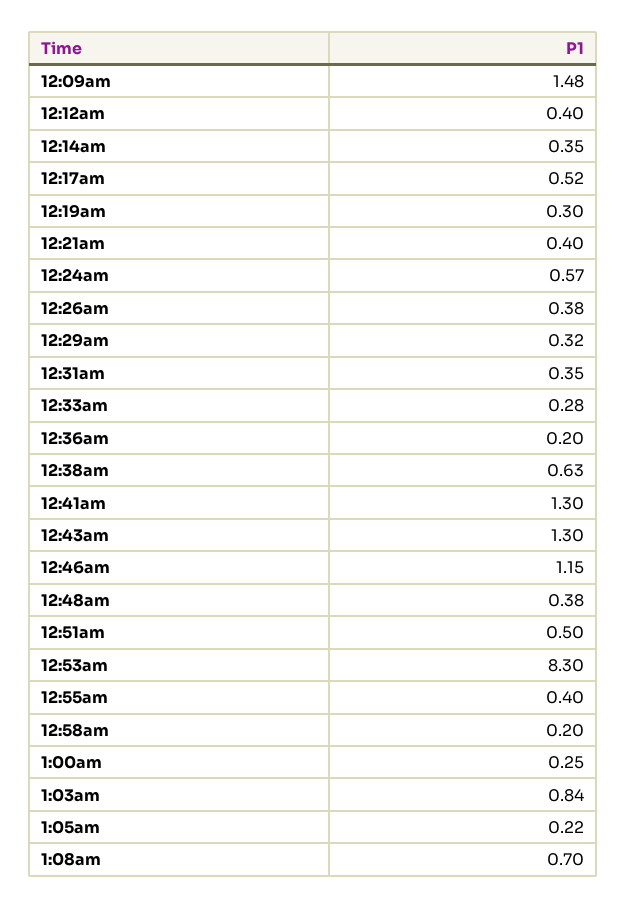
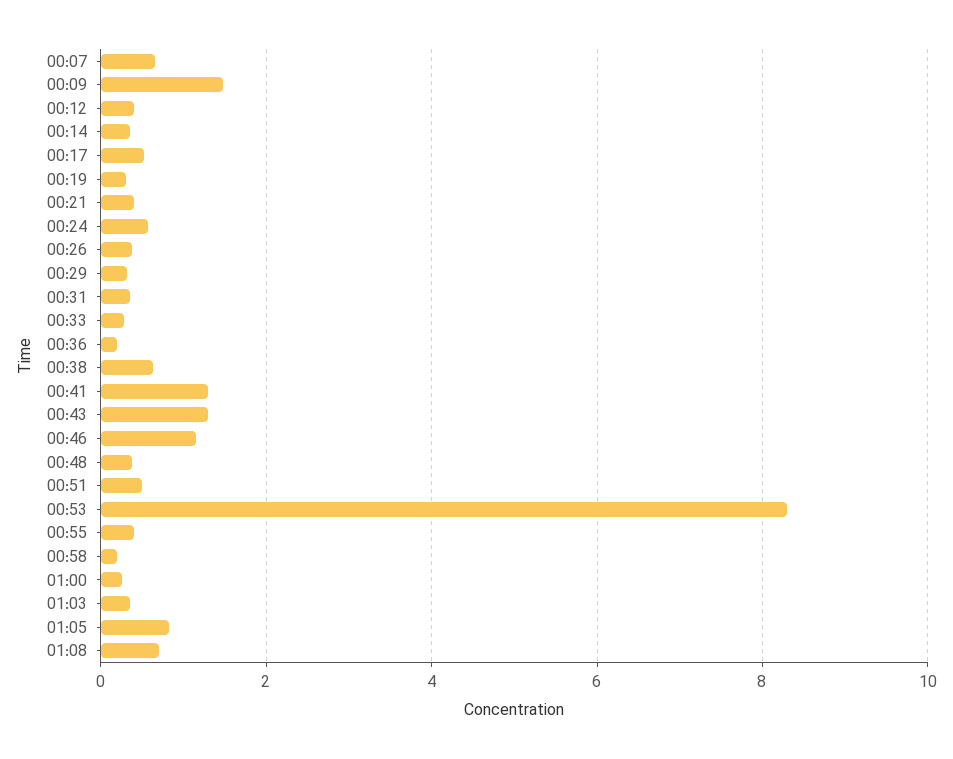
1:03am: 0.84 -> 0.4
1:05am: 0.22 -> 0.8
00:07: none -> 0.6

